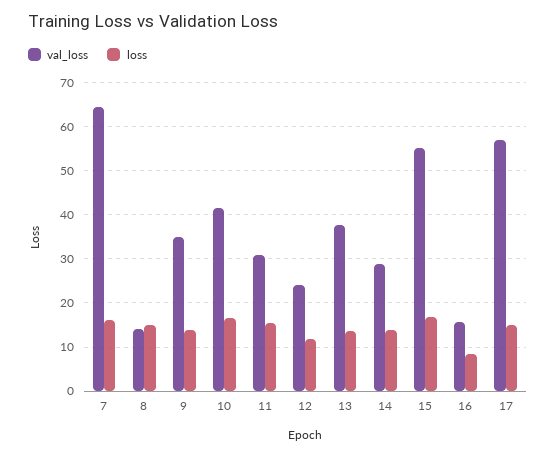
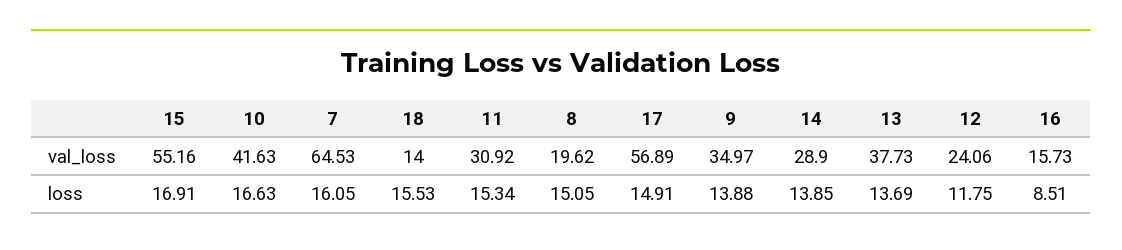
val_loss, 8: 14 -> 19.62
val_loss, 18: none -> 14
loss, 18: none -> 15.53

